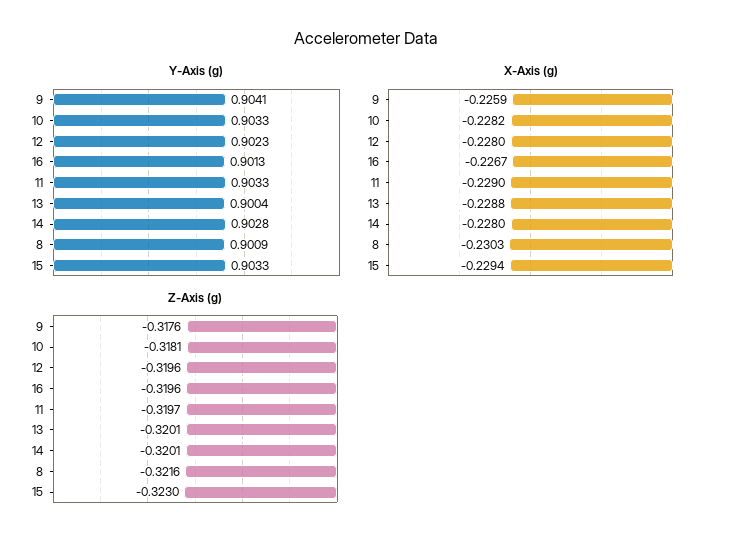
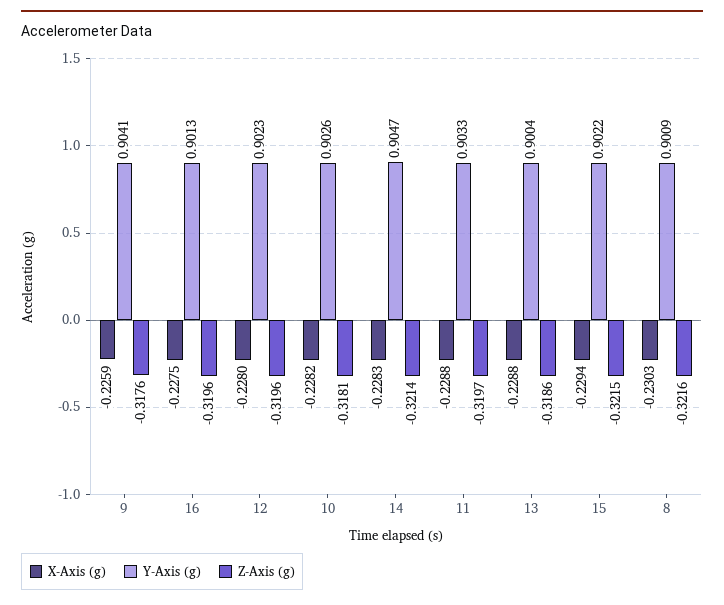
Y-Axis (g), 10: 0.9033 -> 0.9026
Y-Axis (g), 14: 0.9028 -> 0.9047
Y-Axis (g), 15: 0.9033 -> 0.9022
X-Axis (g), 16: -0.2267 -> -0.2275
X-Axis (g), 11: -0.229 -> -0.2288
X-Axis (g), 14: -0.228 -> -0.2283
Z-Axis (g), 13: -0.3201 -> -0.3186
Z-Axis (g), 14: -0.3201 -> -0.3214
Z-Axis (g), 15: -0.323 -> -0.3215

